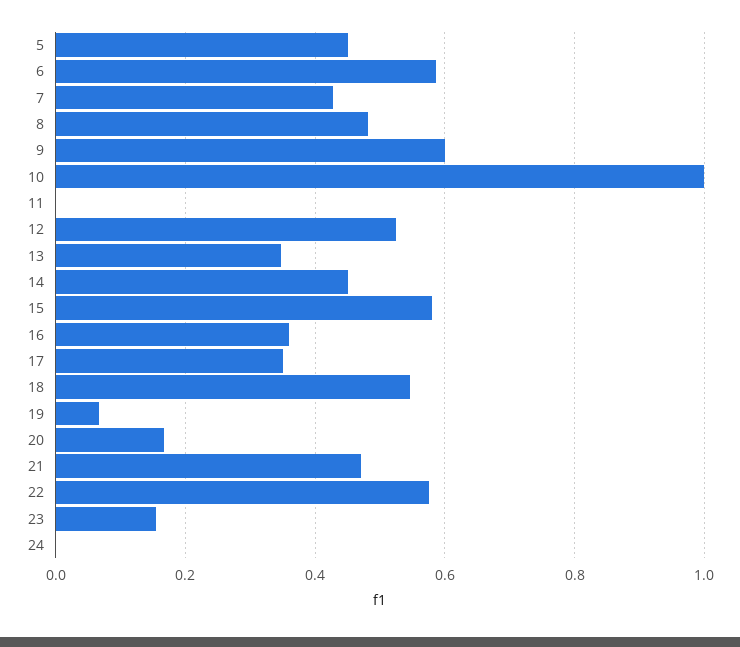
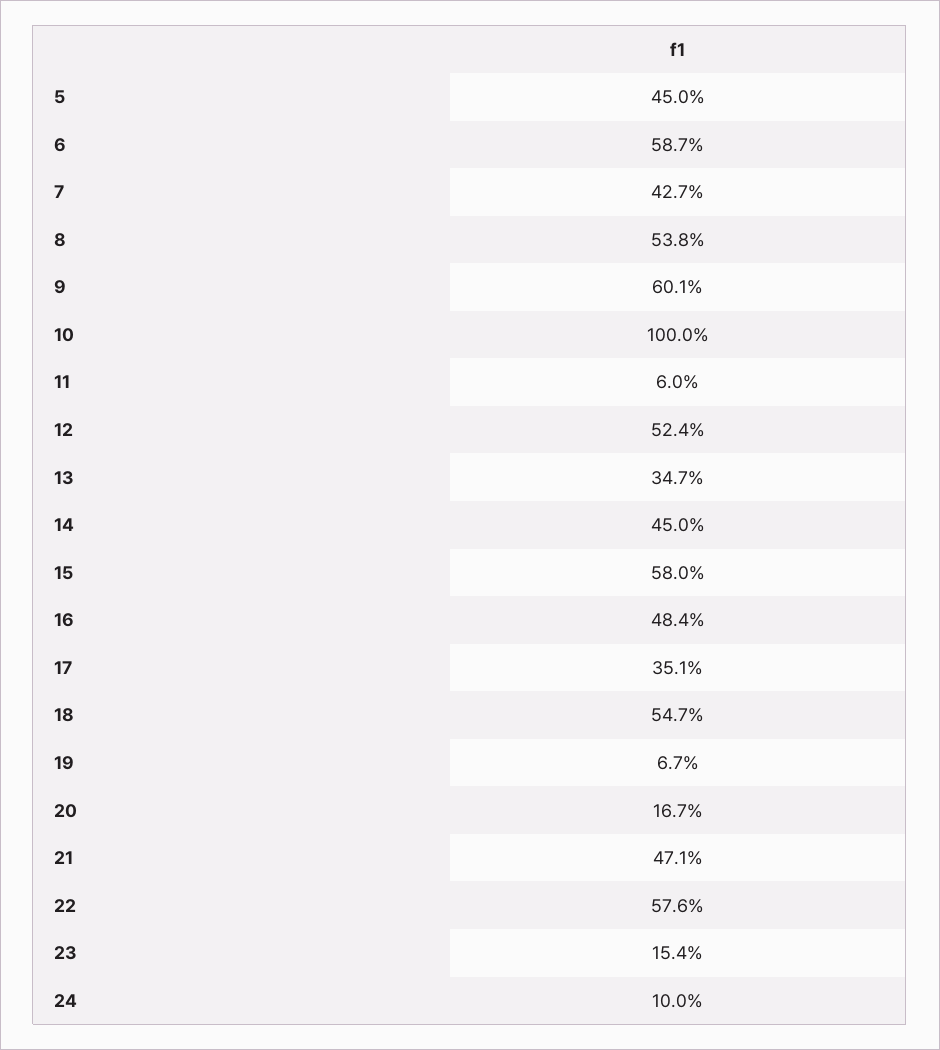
8: 0.48 -> 0.538
11: 0 -> 0.06
16: 0.36 -> 0.484
24: 0 -> 0.1

